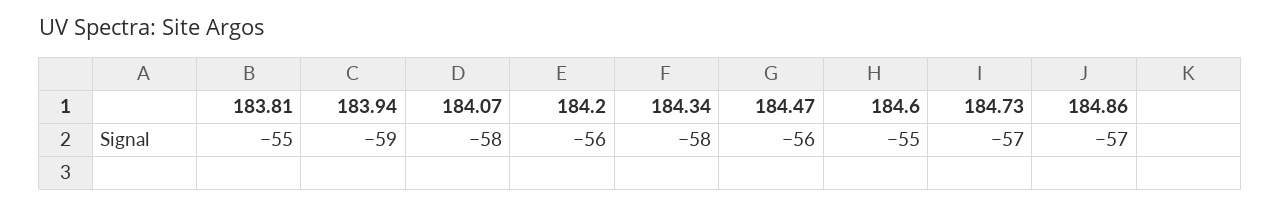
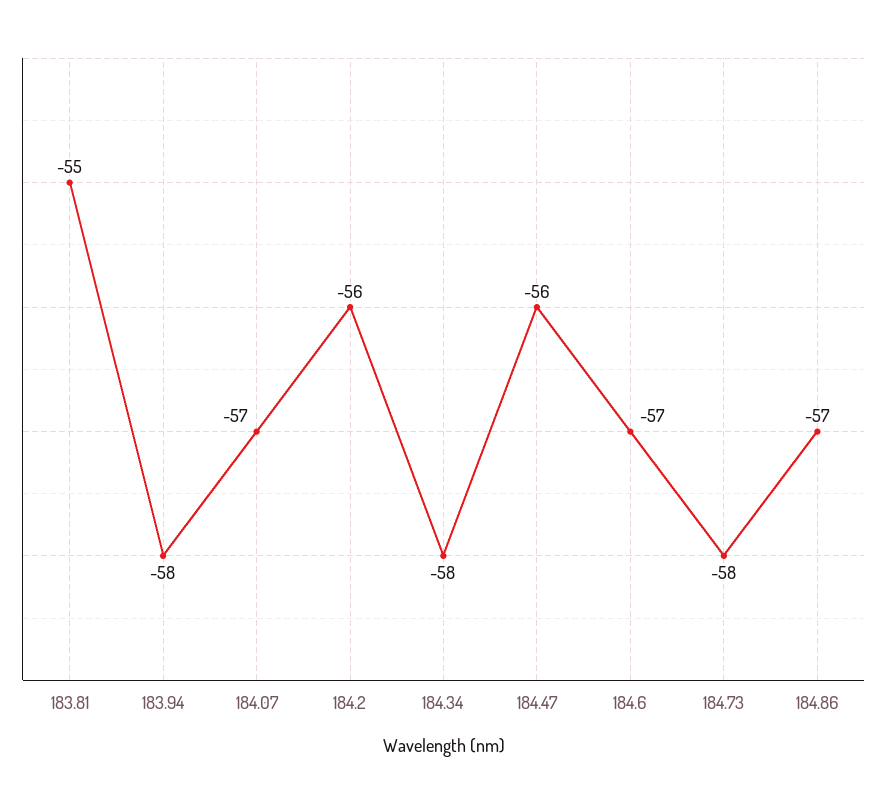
183.94: -59 -> -58
184.07: -58 -> -57
184.6: -55 -> -57
184.73: -57 -> -58

